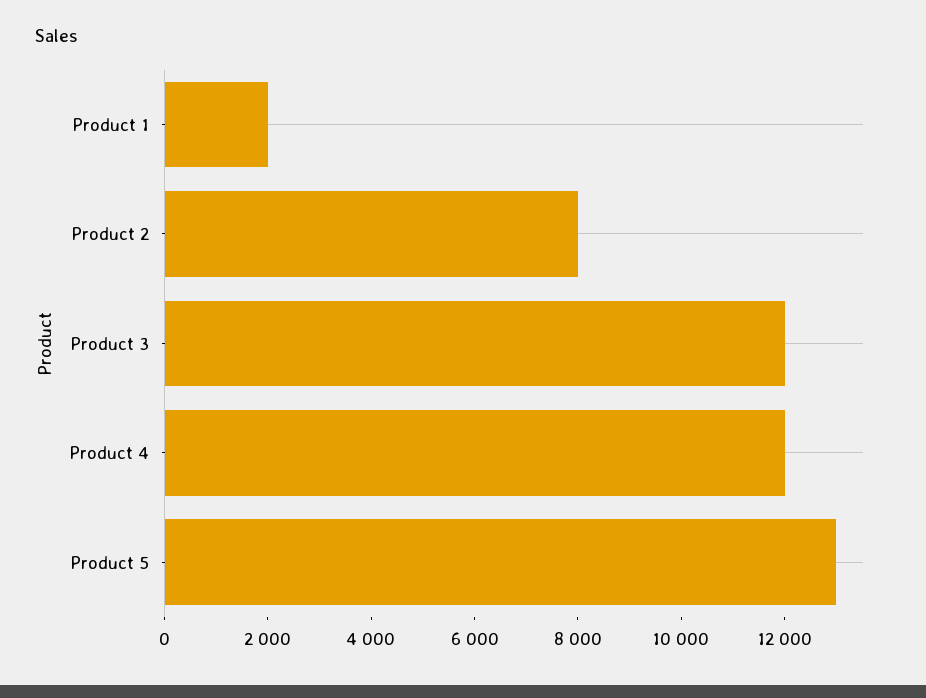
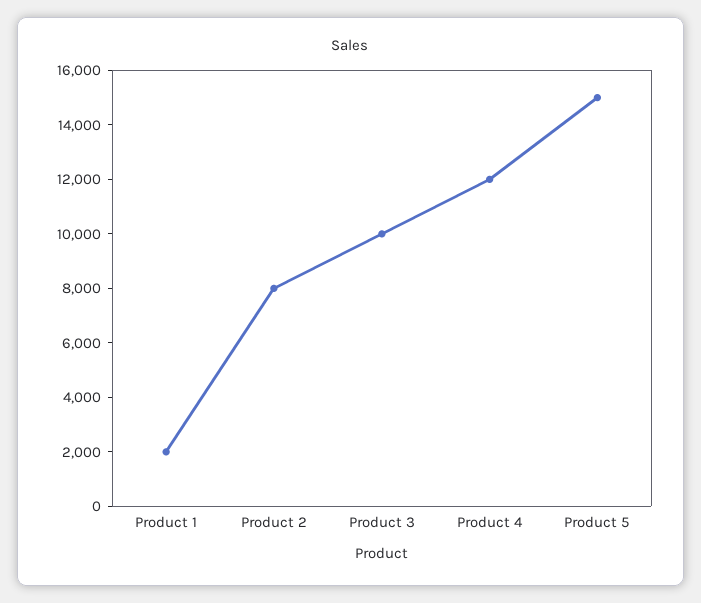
Product 3: 12000 -> 10000
Product 5: 13000 -> 15000

